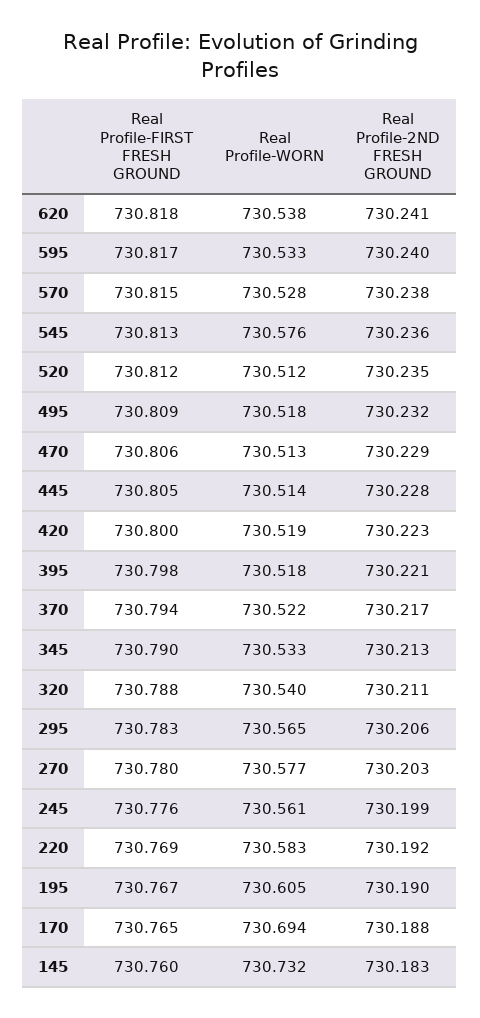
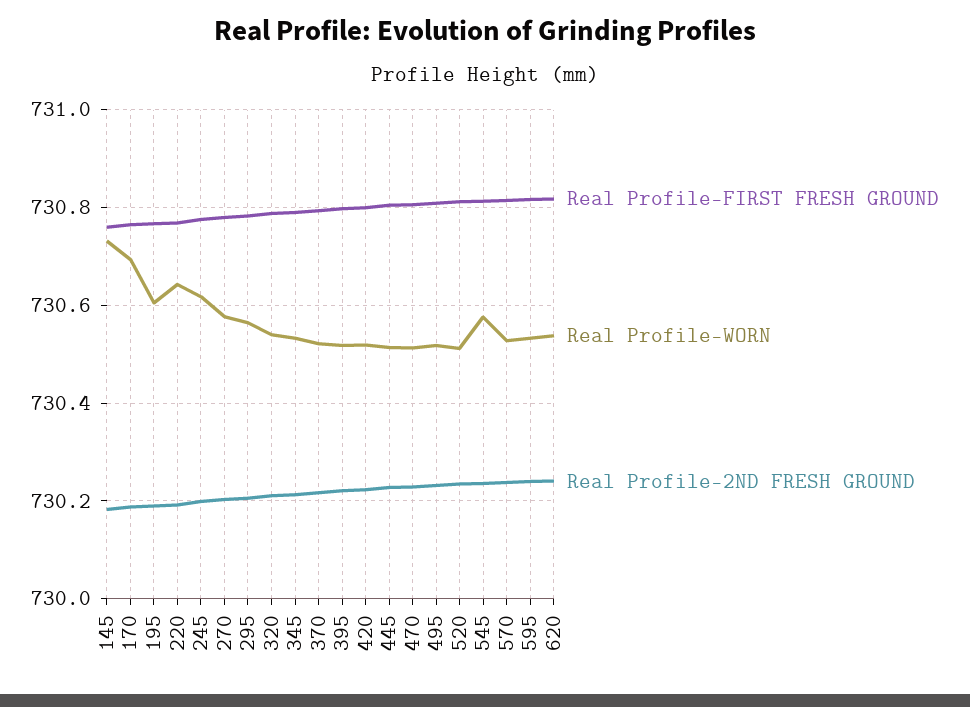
Real Profile-WORN, 245: 730.561 -> 730.62
Real Profile-WORN, 220: 730.583 -> 730.64

